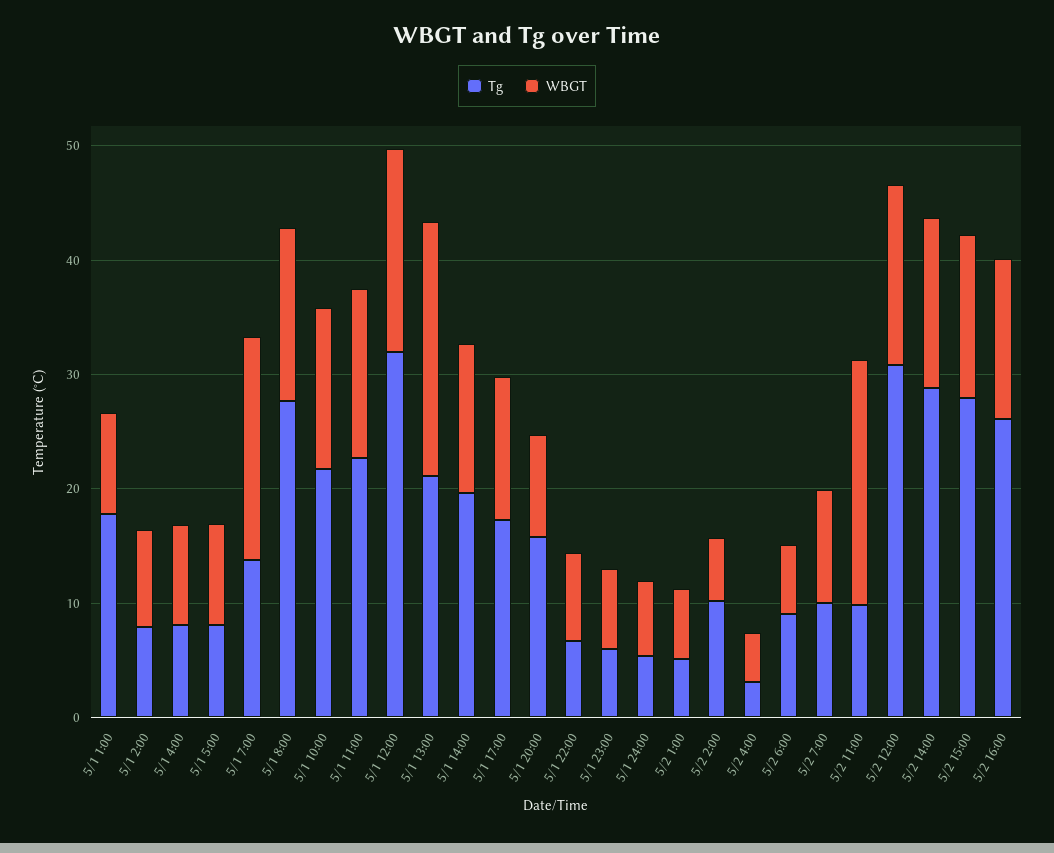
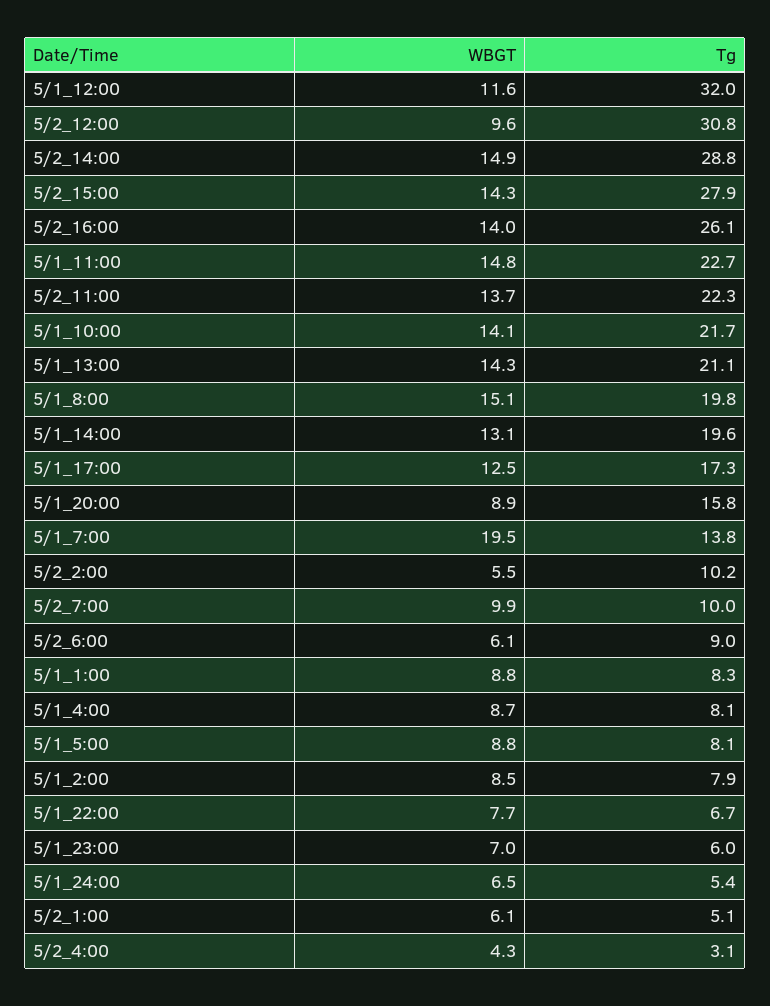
Tg, 5/1 1:00: 18 -> 8.3
Tg, 5/1 8:00: 28 -> 19.8
WBGT, 5/1 12:00: 18 -> 11.6
WBGT, 5/1 13:00: 22 -> 14.3
Tg, 5/2 11:00: 10 -> 22.3
WBGT, 5/2 11:00: 22 -> 13.7
WBGT, 5/2 12:00: 16 -> 9.6

